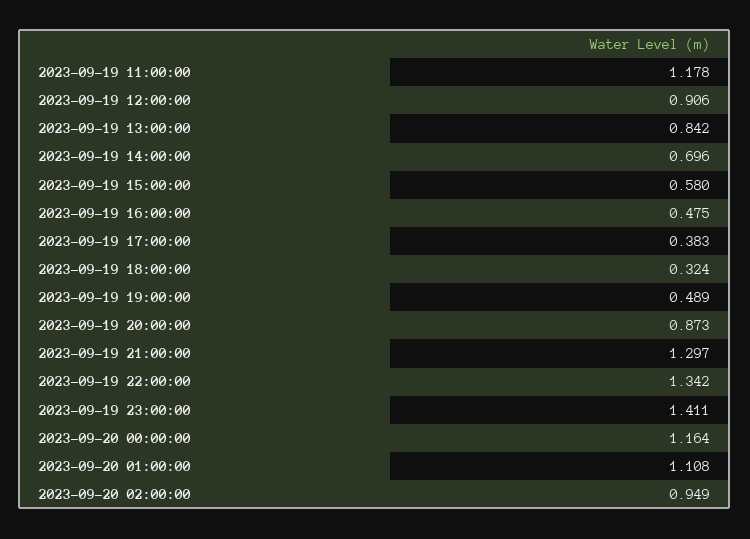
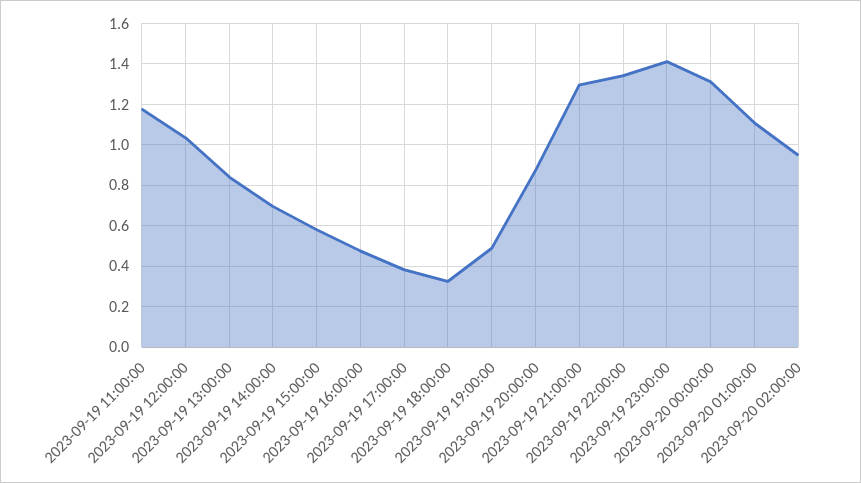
2023-09-19 12:00:00: 0.906 -> 1.05
2023-09-20 00:00:00: 1.164 -> 1.3

